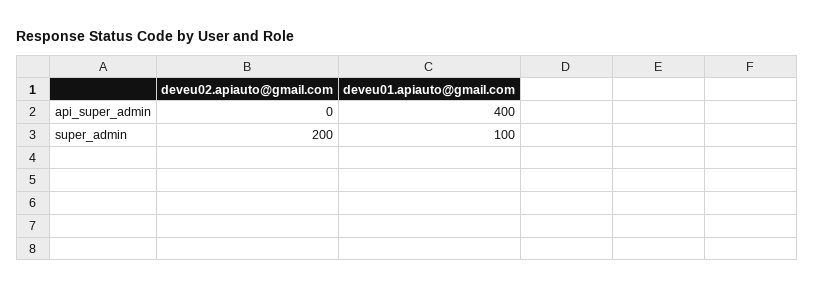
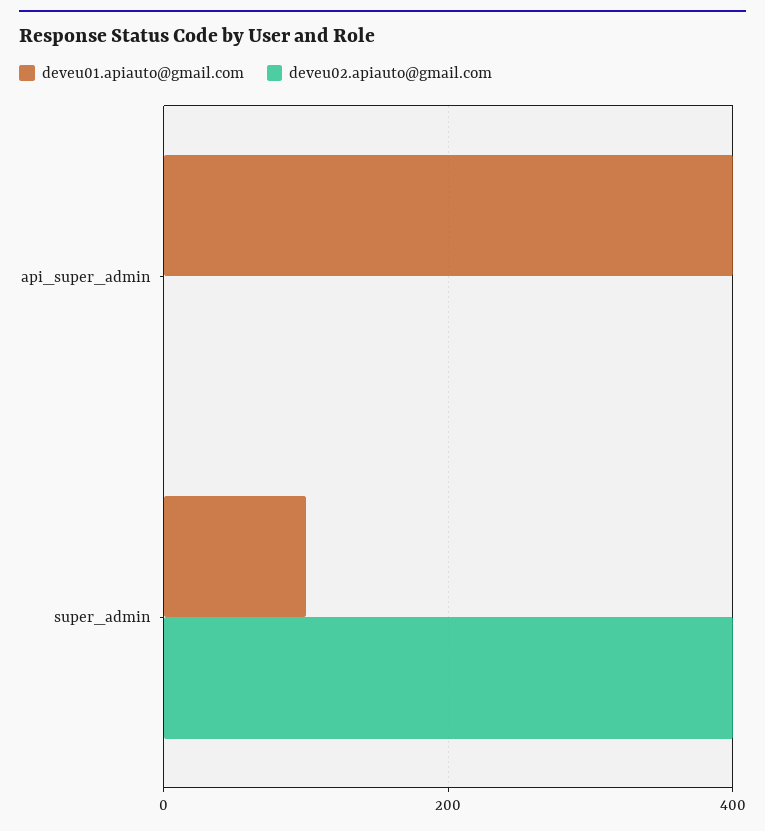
deveu02.apiauto@gmail.com, super_admin: 200 -> 400

